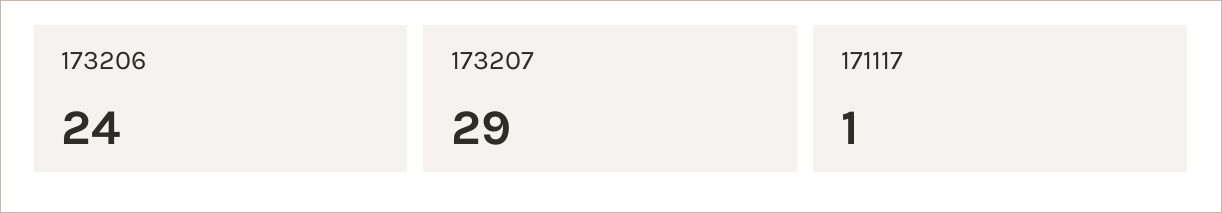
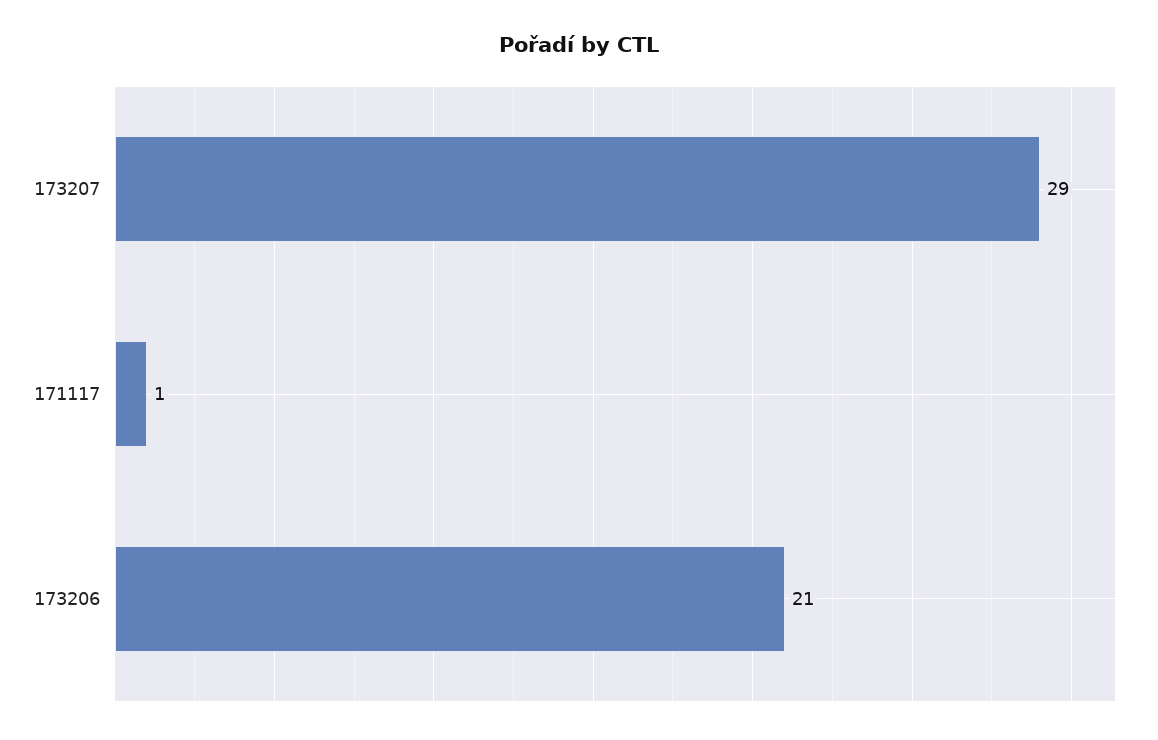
173206: 24 -> 21

